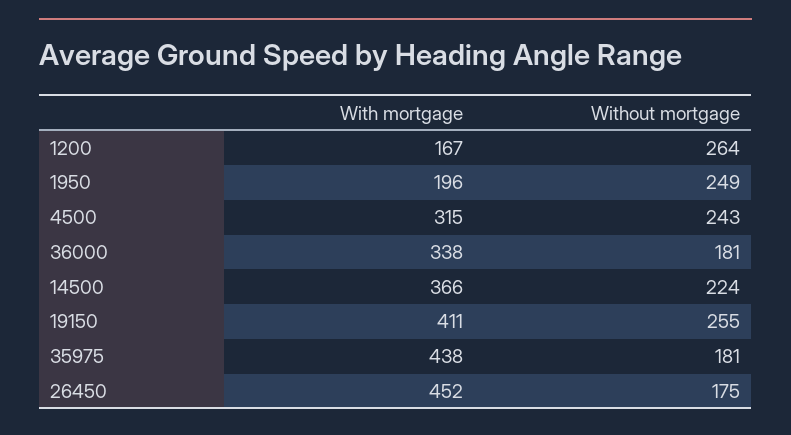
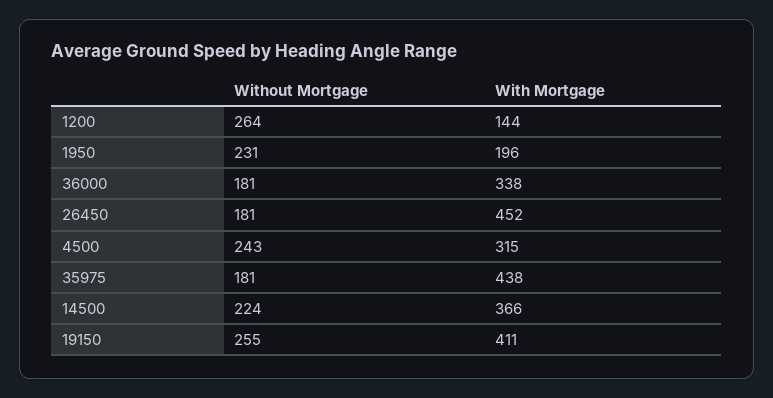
With mortgage, 1200: 167 -> 144
Without mortgage, 1950: 249 -> 231
Without mortgage, 26450: 175 -> 181

